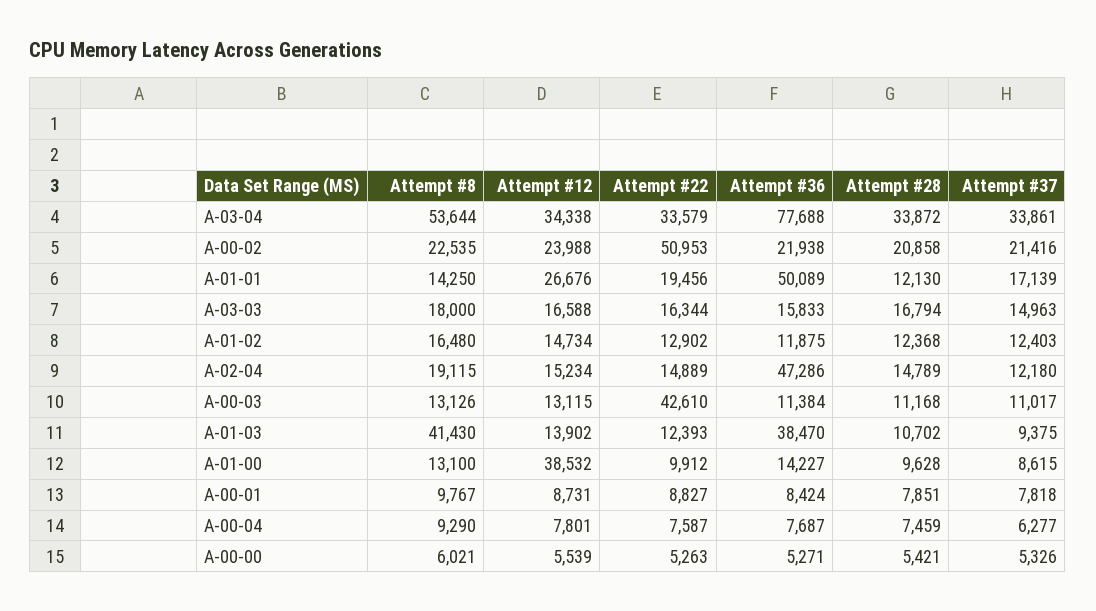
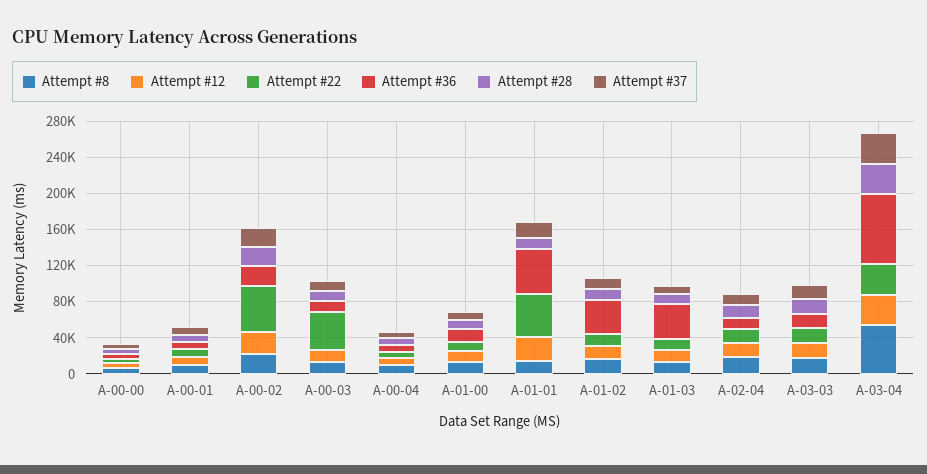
Attempt #22, A-01-01: 19456 -> 50000
Attempt #36, A-01-02: 11875 -> 40000
Attempt #36, A-02-04: 47286 -> 10000
Attempt #8, A-01-03: 41430 -> 10000
Attempt #12, A-01-00: 38532 -> 10000

